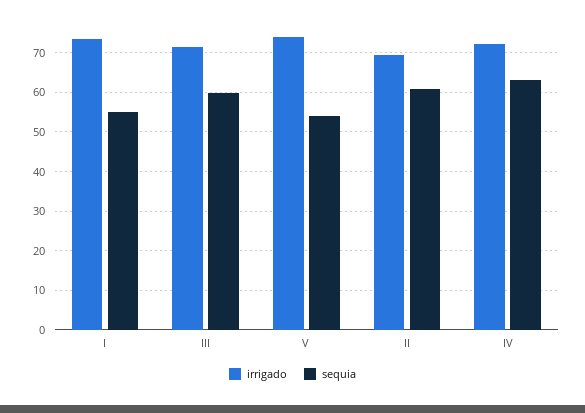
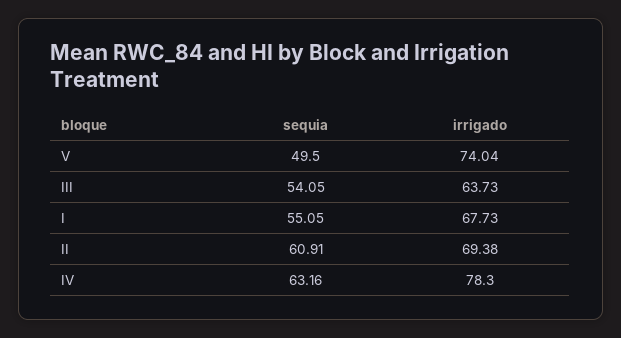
irrigado, I: 74 -> 67.73
irrigado, III: 72 -> 63.73
sequia, III: 60 -> 54.05
sequia, V: 54 -> 49.5
irrigado, IV: 72 -> 78.3

